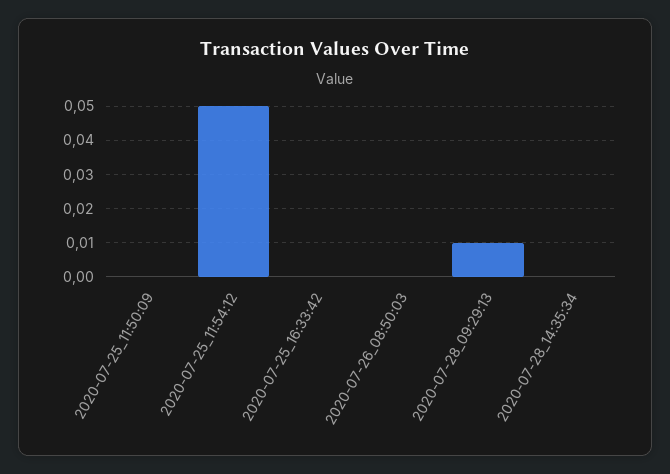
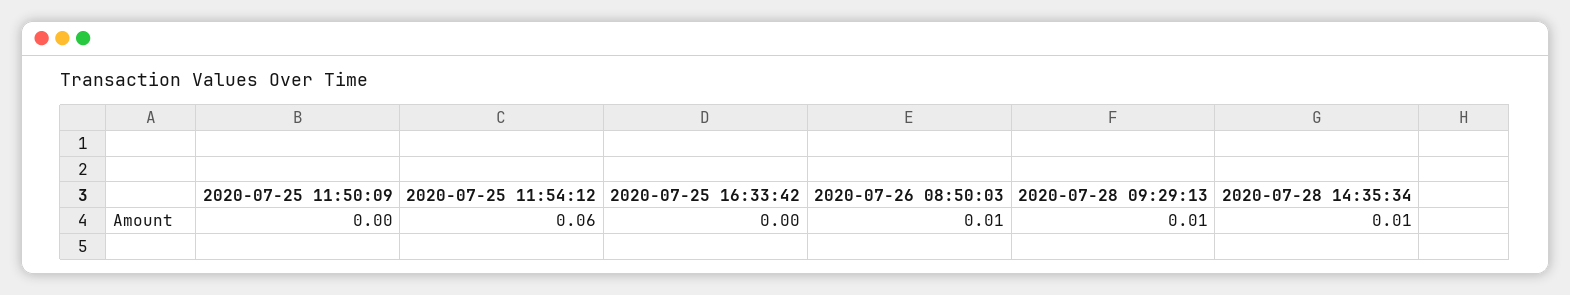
2020-07-25_11:54:12: 0.05 -> 0.06
2020-07-26_08:50:03: 0 -> 0.01
2020-07-28_14:35:34: 0 -> 0.01

